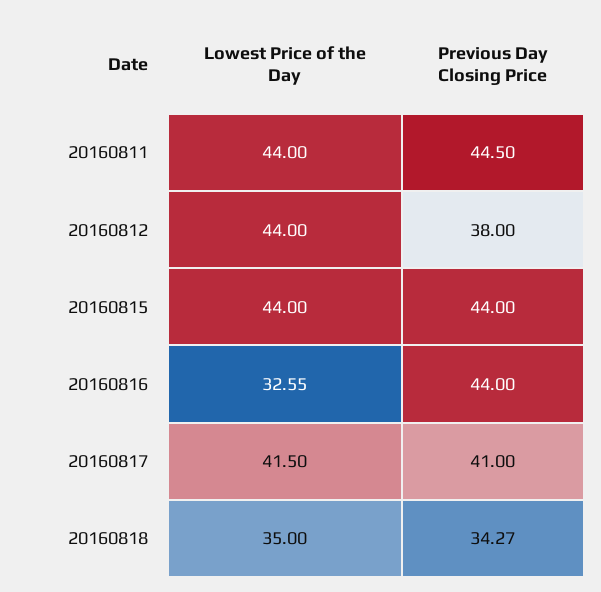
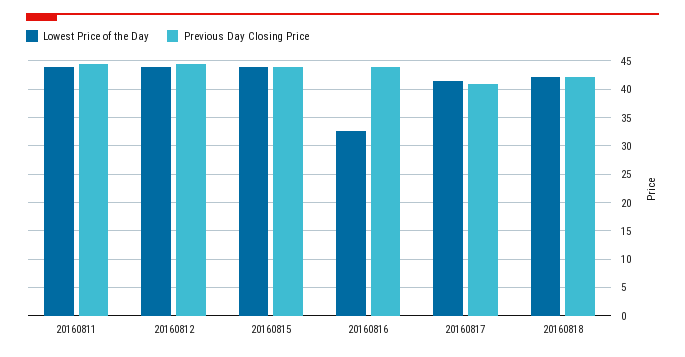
Previous Day Closing Price, 20160812: 38 -> 45
Lowest Price of the Day, 20160818: 35 -> 42.5
Previous Day Closing Price, 20160818: 34.27 -> 42.5

